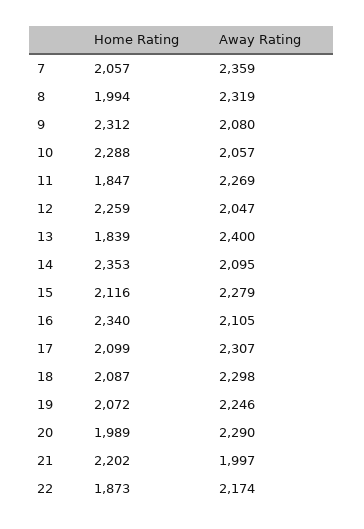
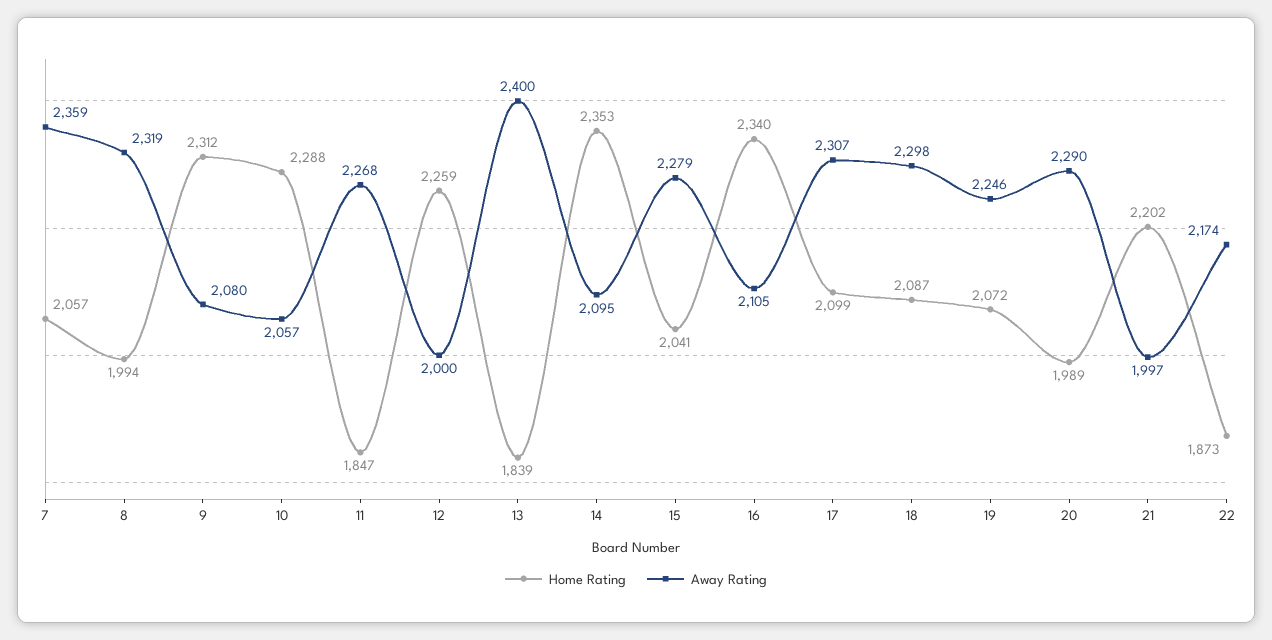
Away Rating, 11: 2269 -> 2268
Away Rating, 12: 2047 -> 2000
Home Rating, 15: 2116 -> 2041

